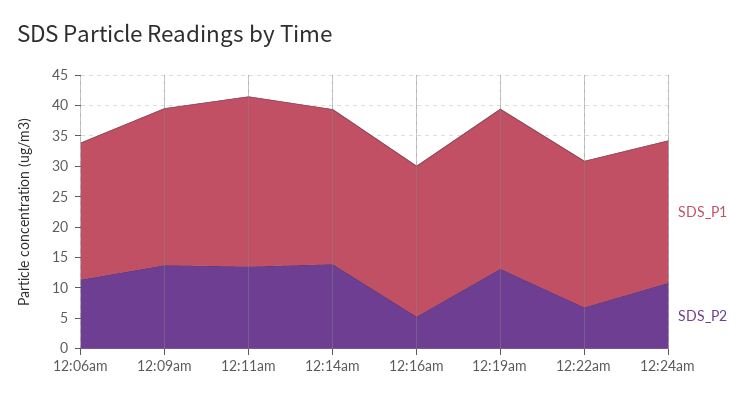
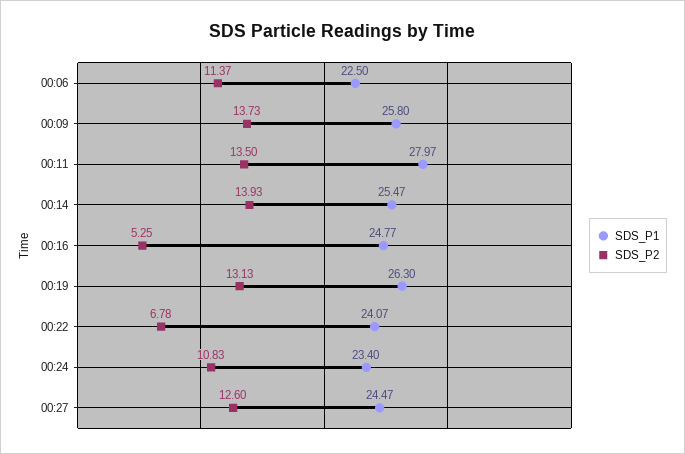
SDS_P1, 00:27: none -> 24.47
SDS_P2, 00:27: none -> 12.6

